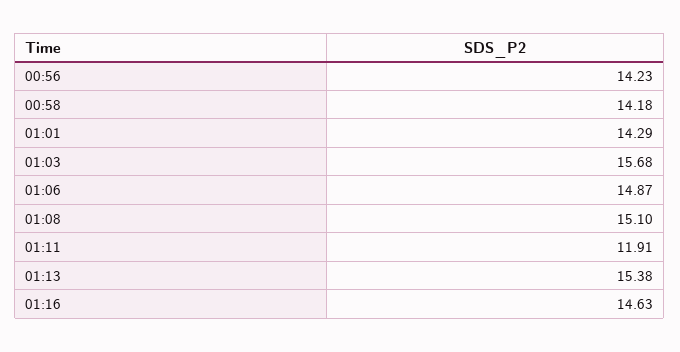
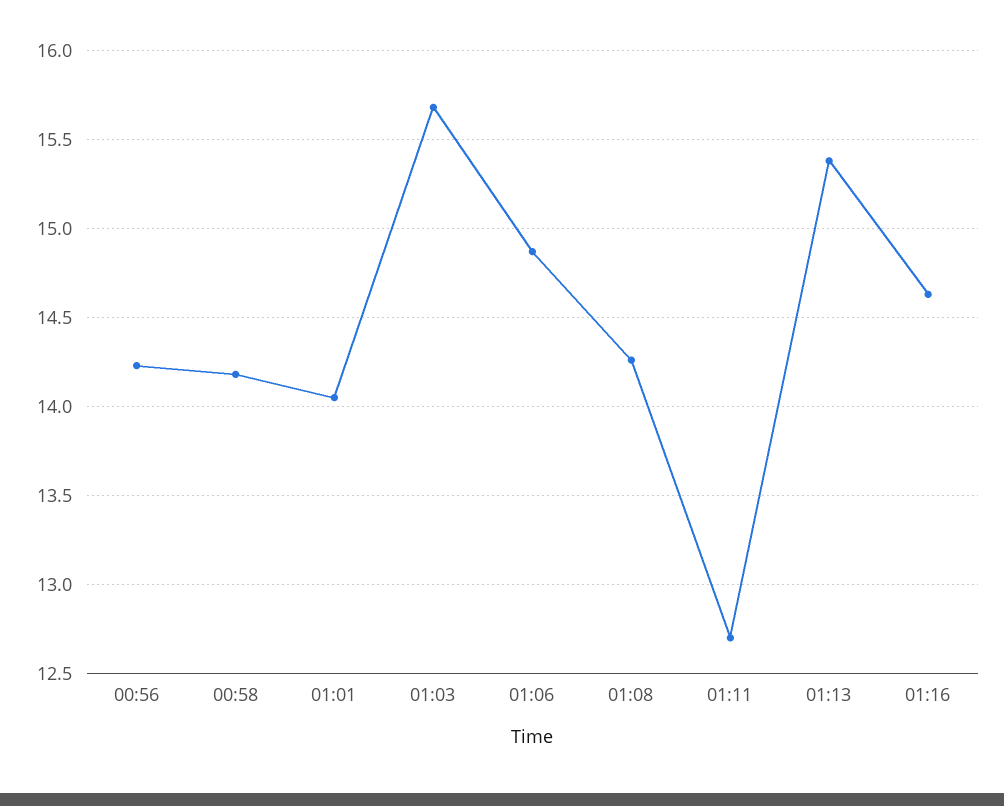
01:01: 14.29 -> 14.05
01:08: 15.1 -> 14.25
01:11: 11.91 -> 12.7

